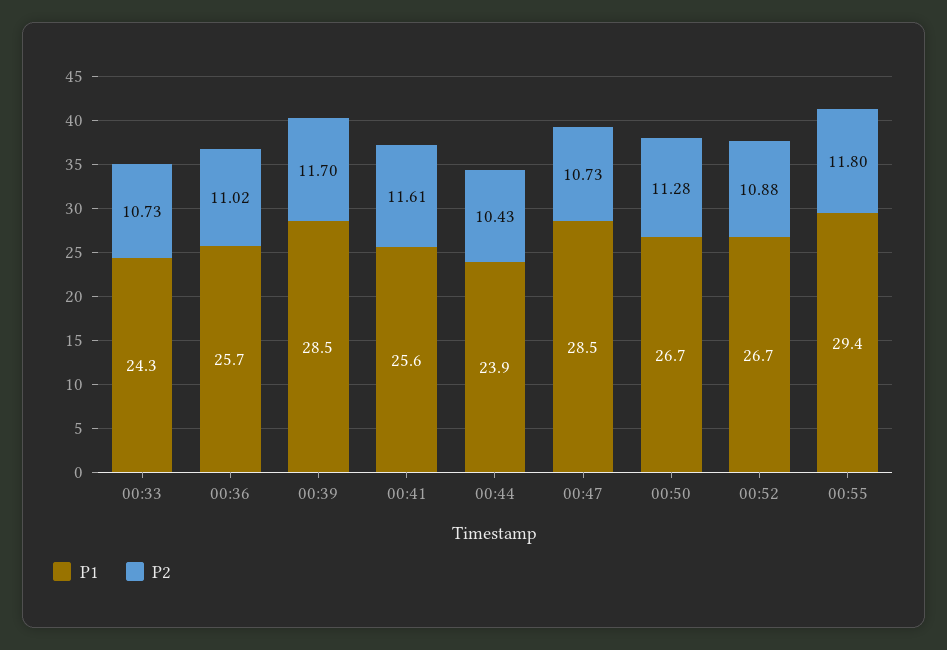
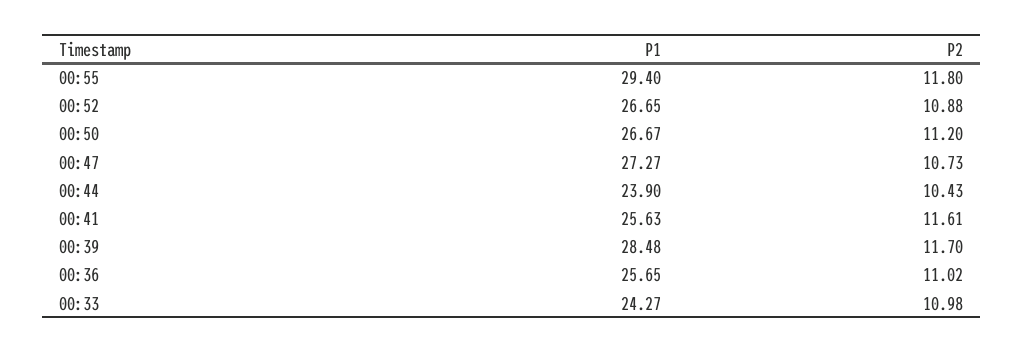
P2, 00:33: 10.73 -> 10.98
P1, 00:47: 28.5 -> 27.27
P2, 00:50: 11.28 -> 11.2

